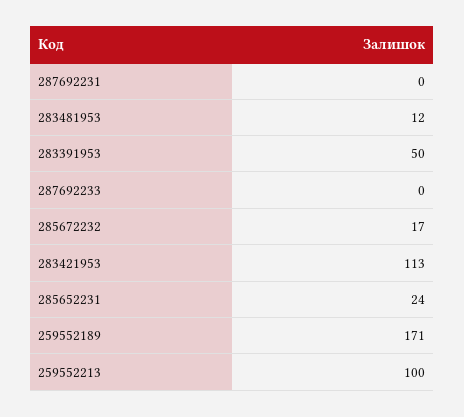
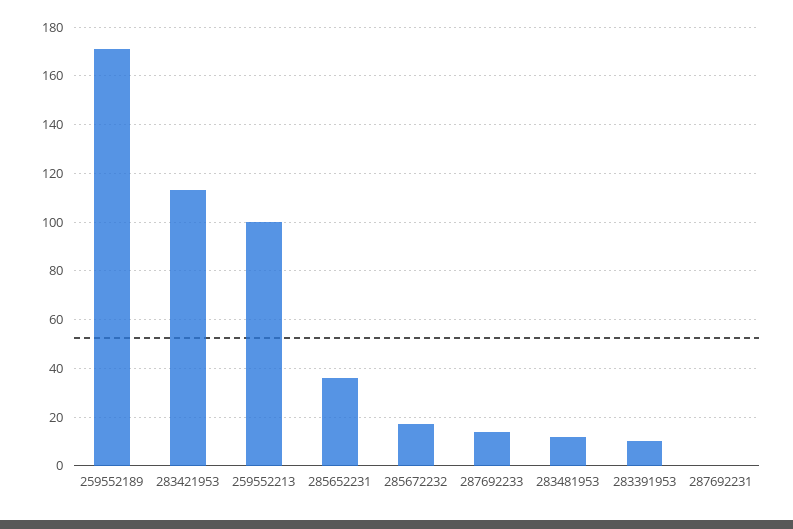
283391953: 50 -> 10
287692233: 0 -> 15
285652231: 24 -> 35

